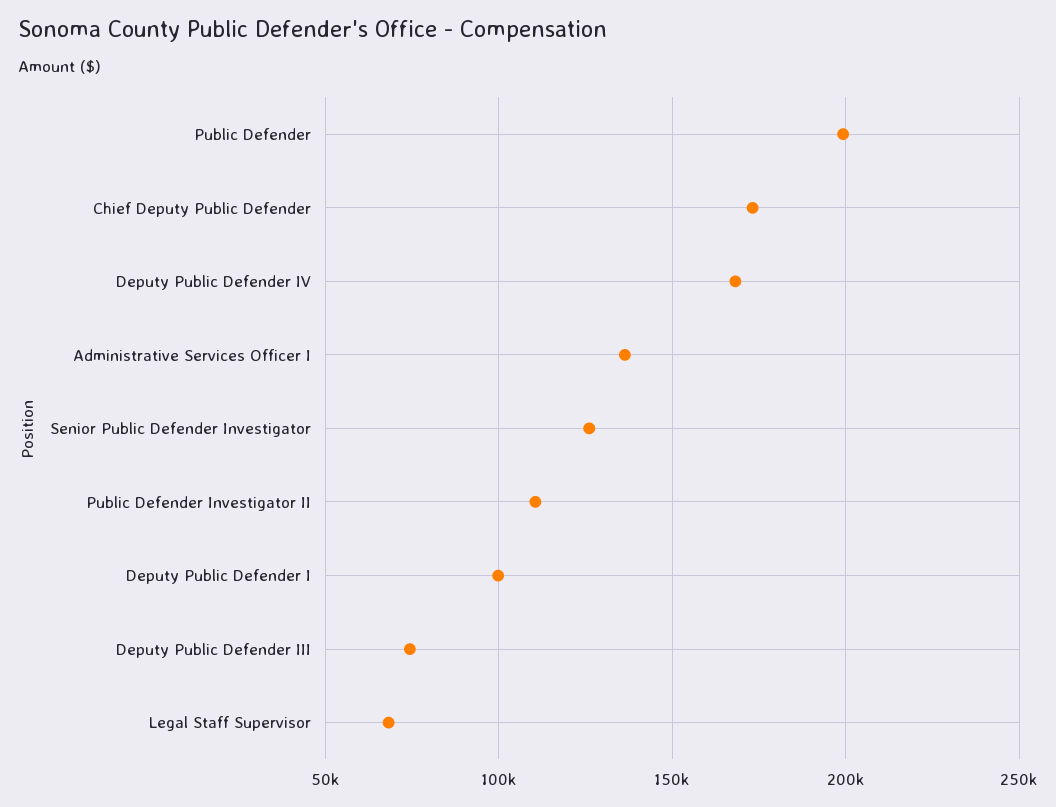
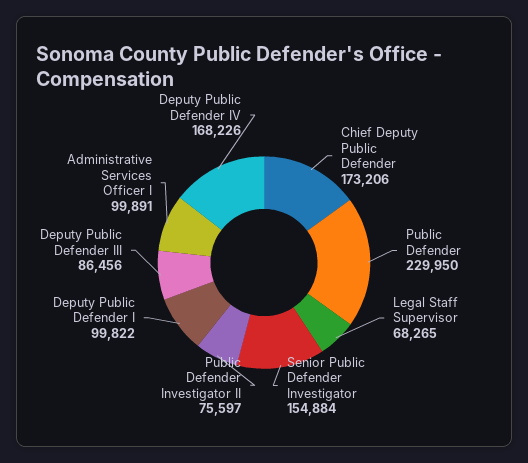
Public Defender: 200000 -> 229950
Administrative Services Officer I: 135000 -> 99891
Senior Public Defender Investigator: 125000 -> 154884
Public Defender Investigator II: 110000 -> 75597
Deputy Public Defender III: 75000 -> 86456

